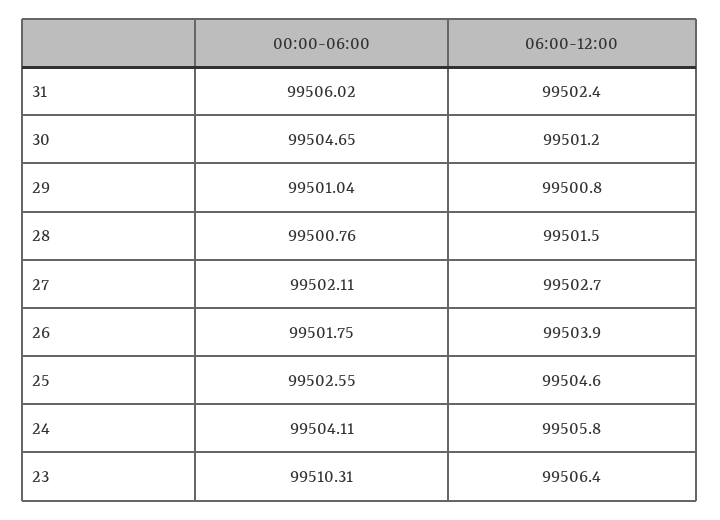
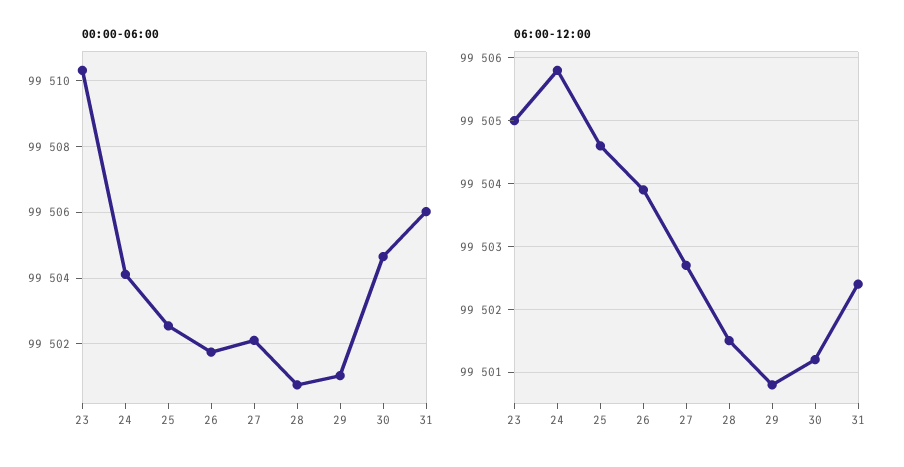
06:00-12:00, 23: 99506.4 -> 99505

